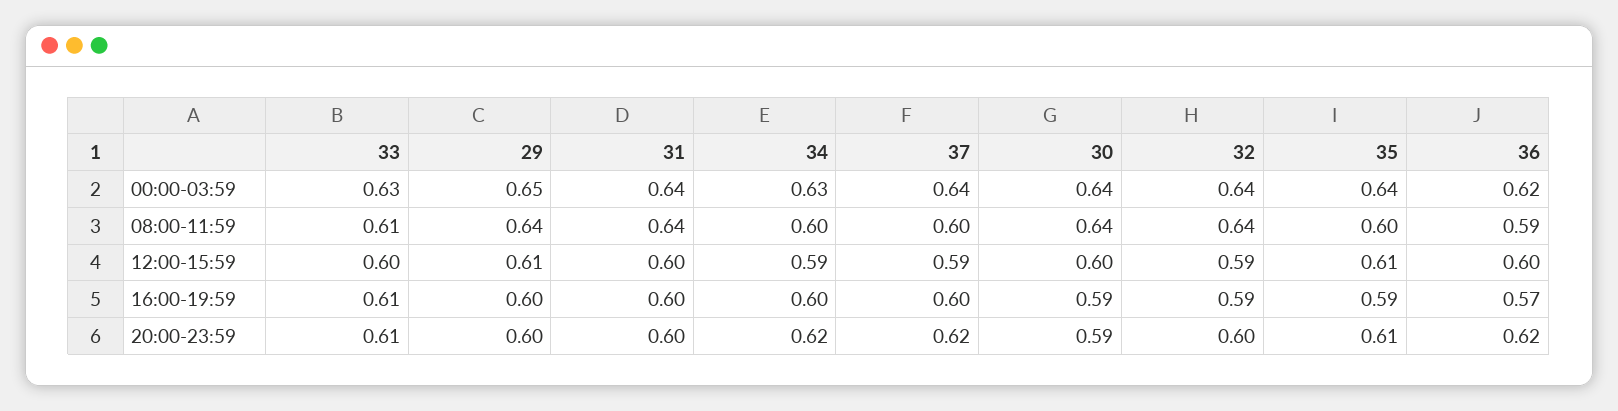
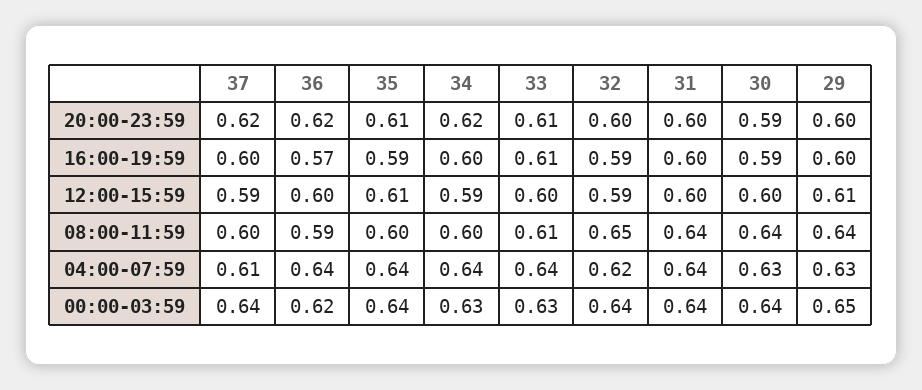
32, 08:00-11:59: 0.64 -> 0.65
37, 04:00-07:59: none -> 0.61
36, 04:00-07:59: none -> 0.64
35, 04:00-07:59: none -> 0.64
34, 04:00-07:59: none -> 0.64
33, 04:00-07:59: none -> 0.64
32, 04:00-07:59: none -> 0.62
31, 04:00-07:59: none -> 0.64
30, 04:00-07:59: none -> 0.63
29, 04:00-07:59: none -> 0.63

